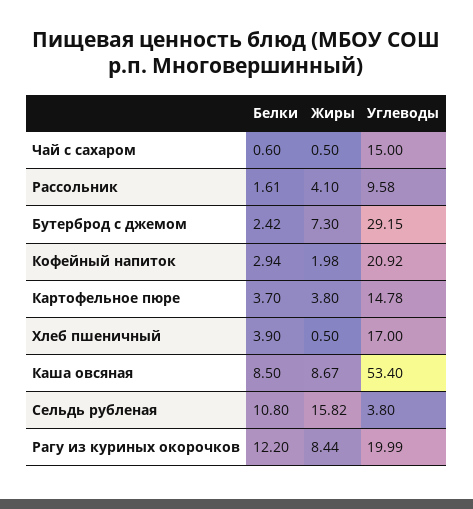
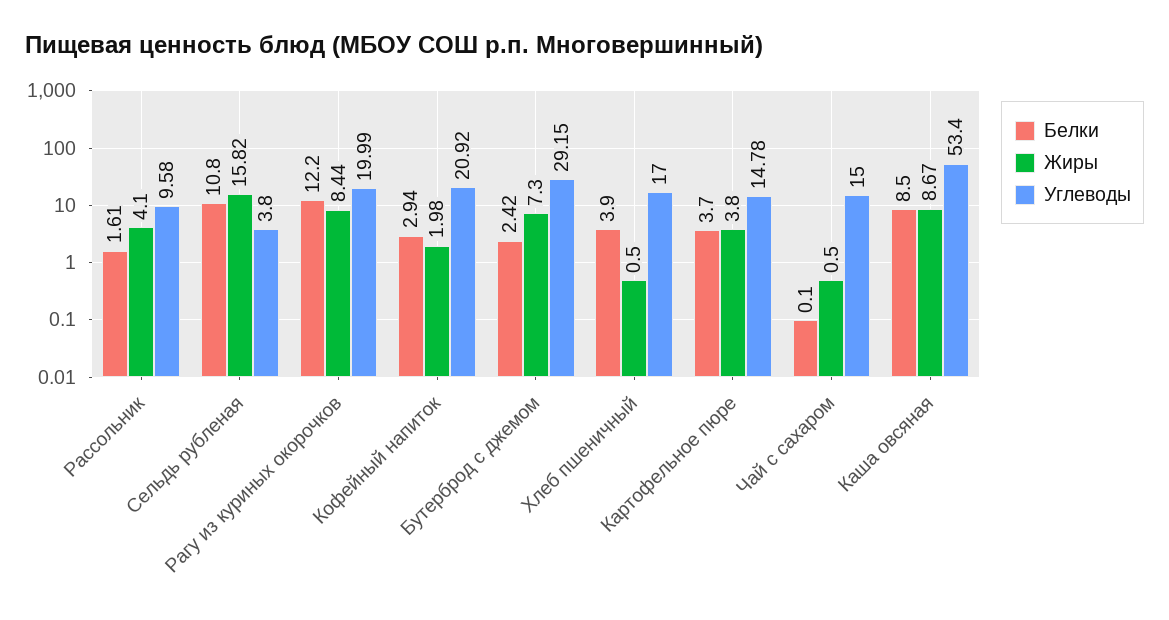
Белки, Чай с сахаром: 0.6 -> 0.1

